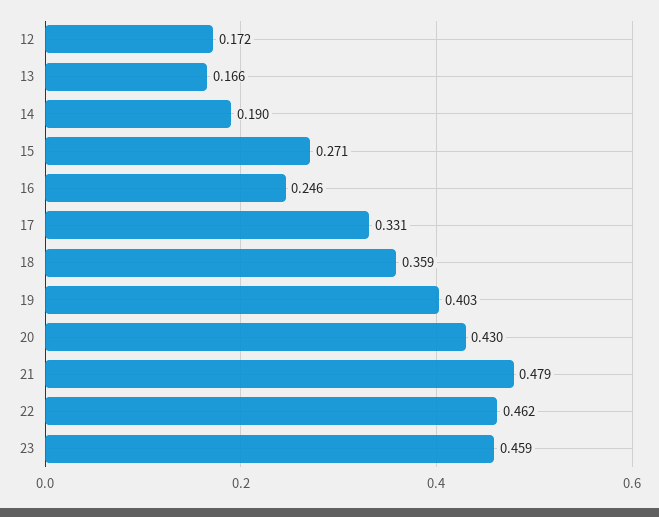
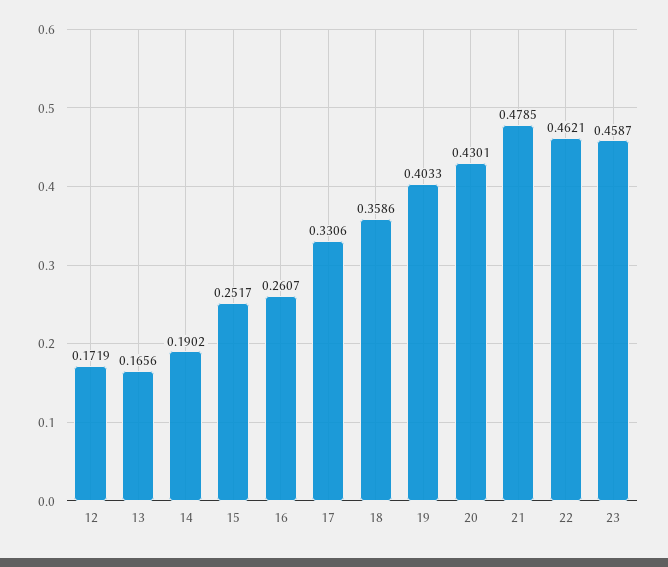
15: 0.271 -> 0.2517
16: 0.246 -> 0.2607

